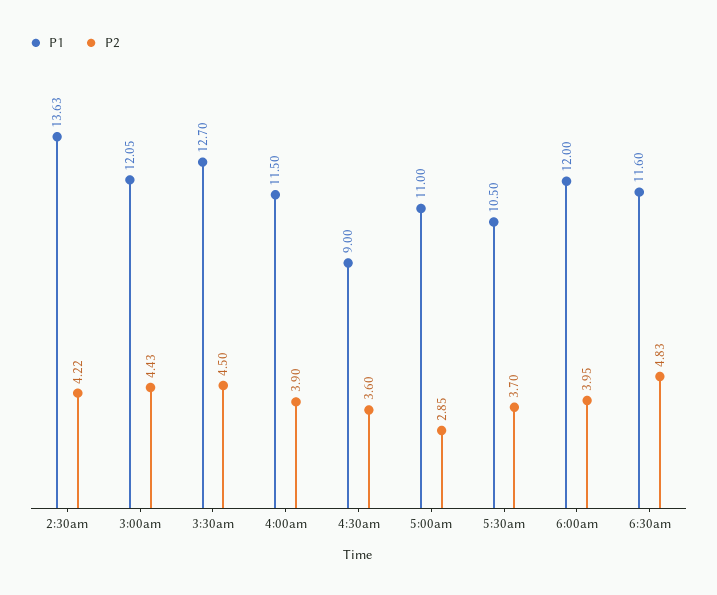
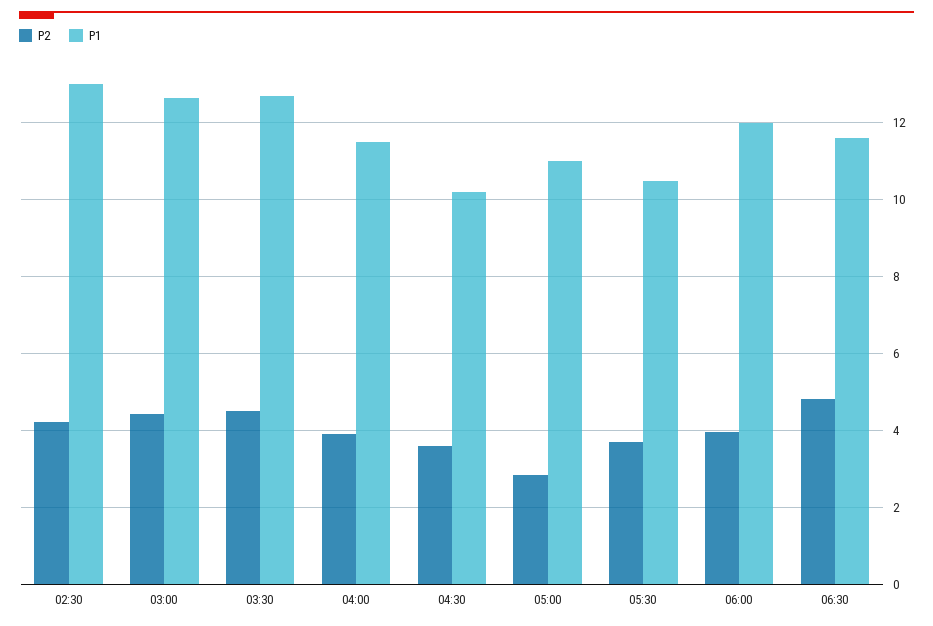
P1, 2:30am: 13.63 -> 13
P1, 3:00am: 12.05 -> 12.6
P1, 4:30am: 9 -> 10.2

